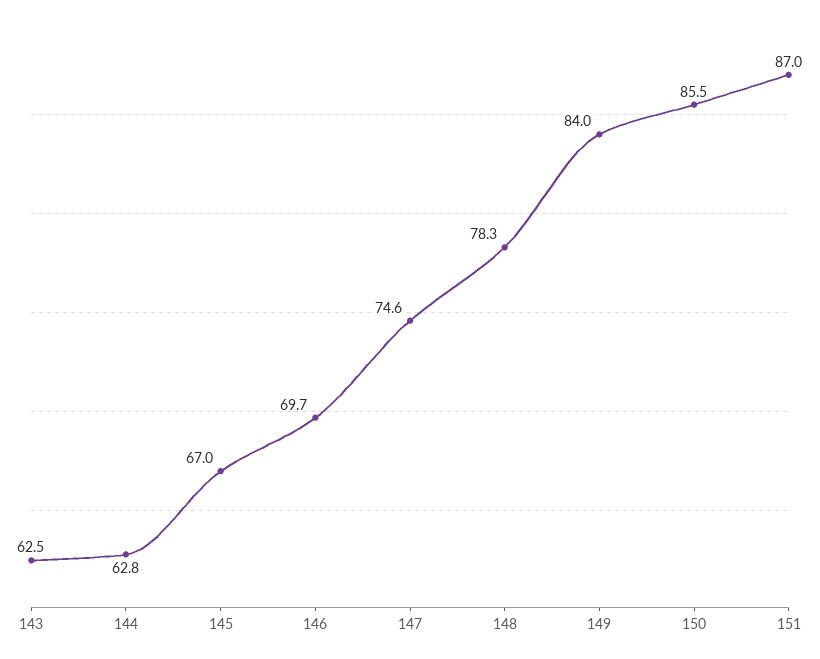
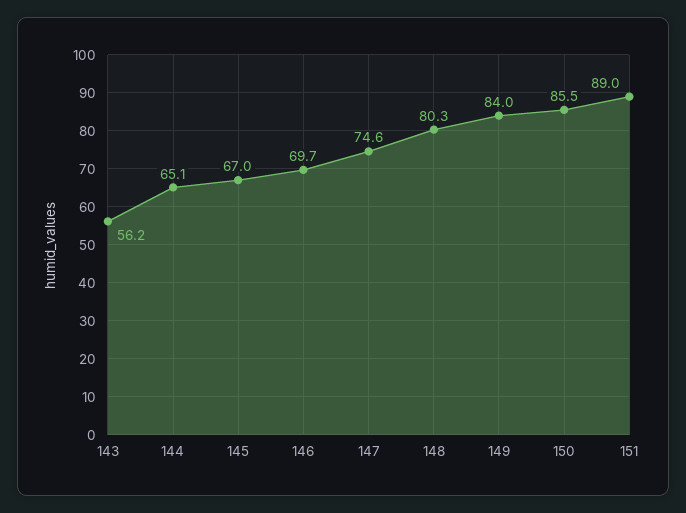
143: 62.5 -> 56.2
144: 62.8 -> 65.1
148: 78.3 -> 80.3
151: 87 -> 89

